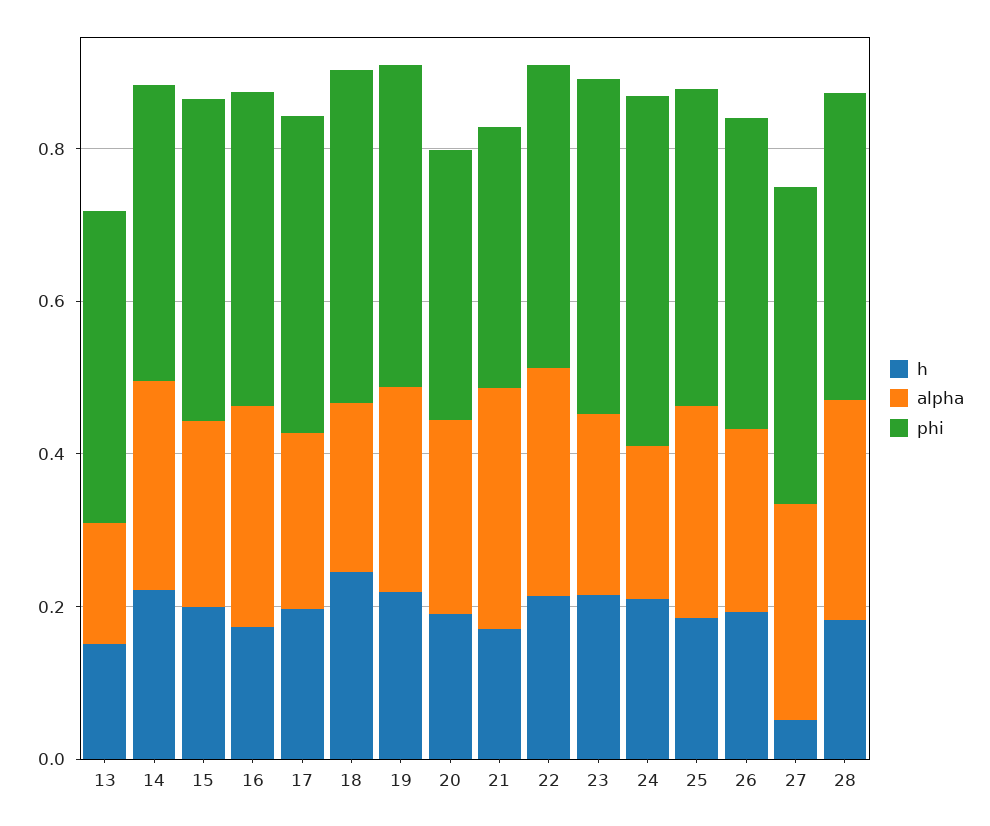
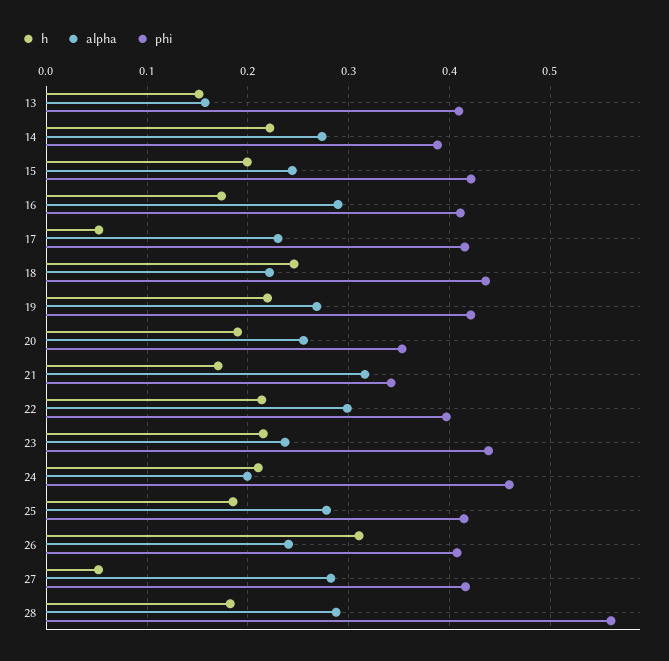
h, 17: 0.2 -> 0.05
h, 26: 0.2 -> 0.31
phi, 28: 0.4 -> 0.56

